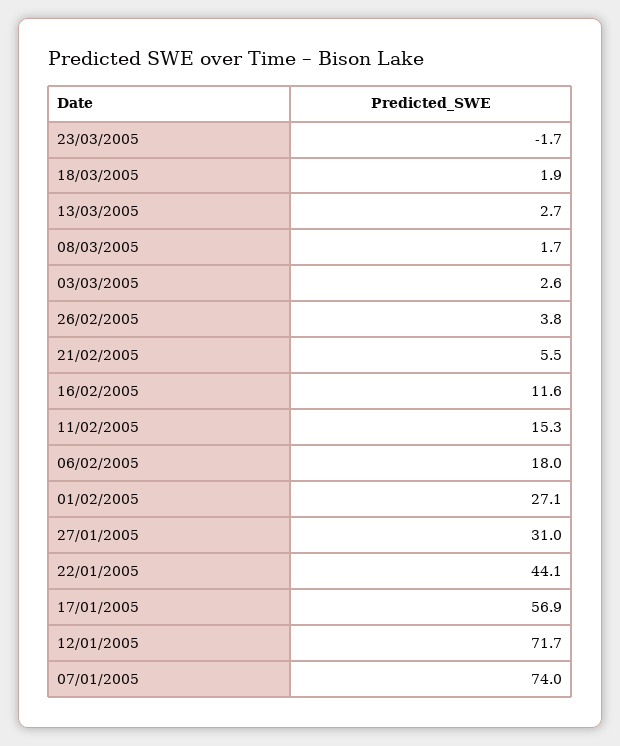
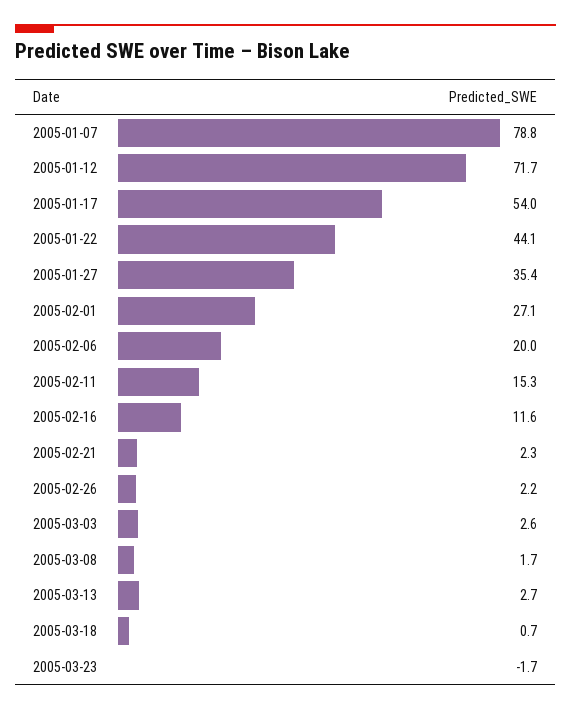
18/03/2005: 1.9 -> 0.7
26/02/2005: 3.8 -> 2.2
21/02/2005: 5.5 -> 2.3
06/02/2005: 18 -> 20
27/01/2005: 31 -> 35.4
17/01/2005: 56.9 -> 54
07/01/2005: 74 -> 78.8

